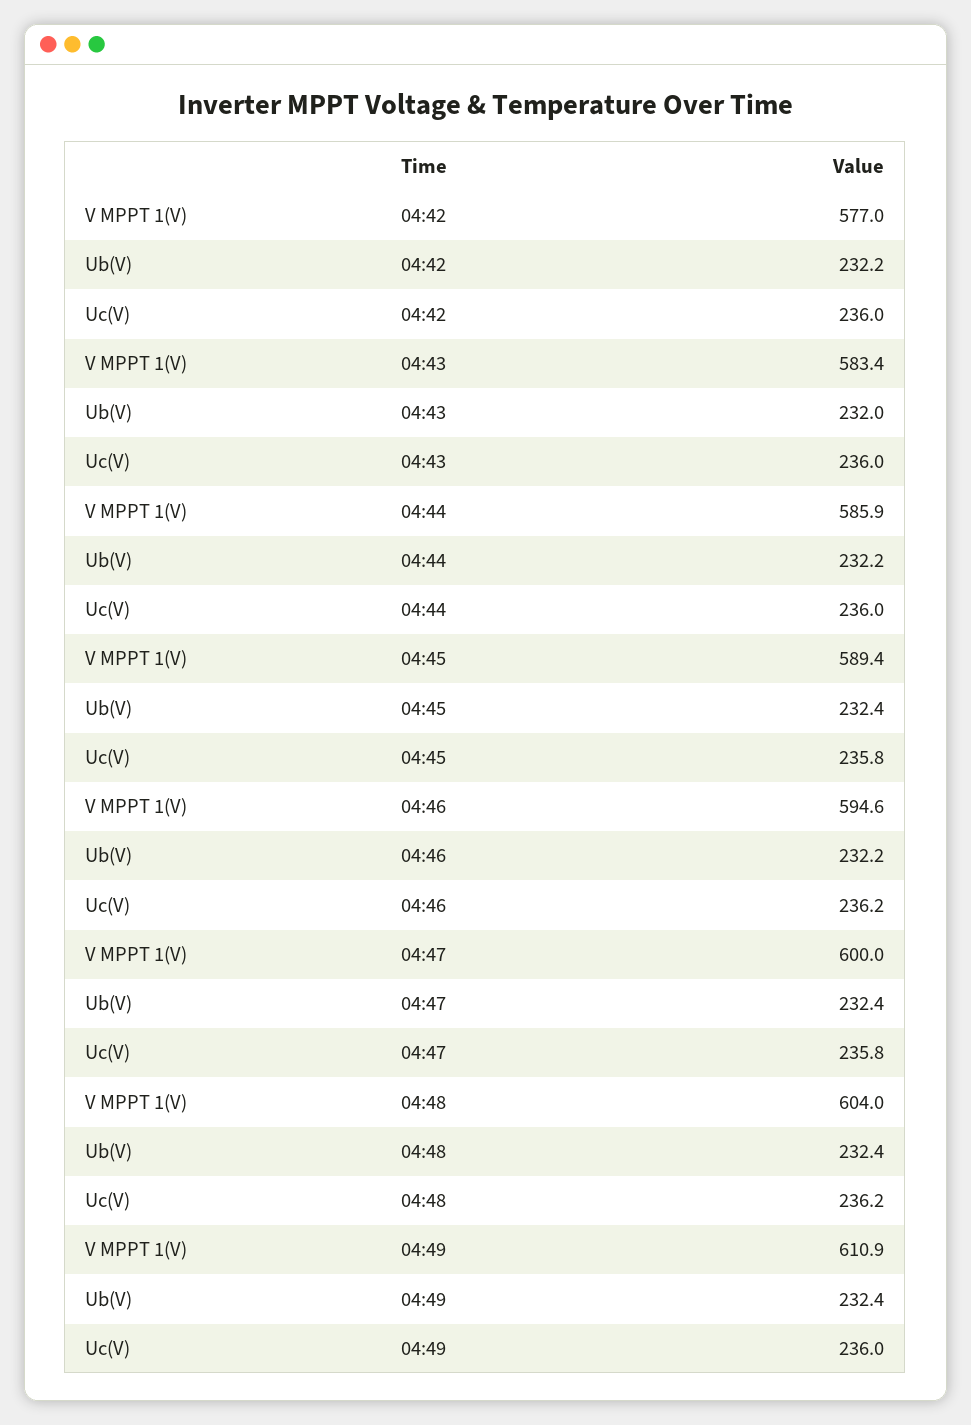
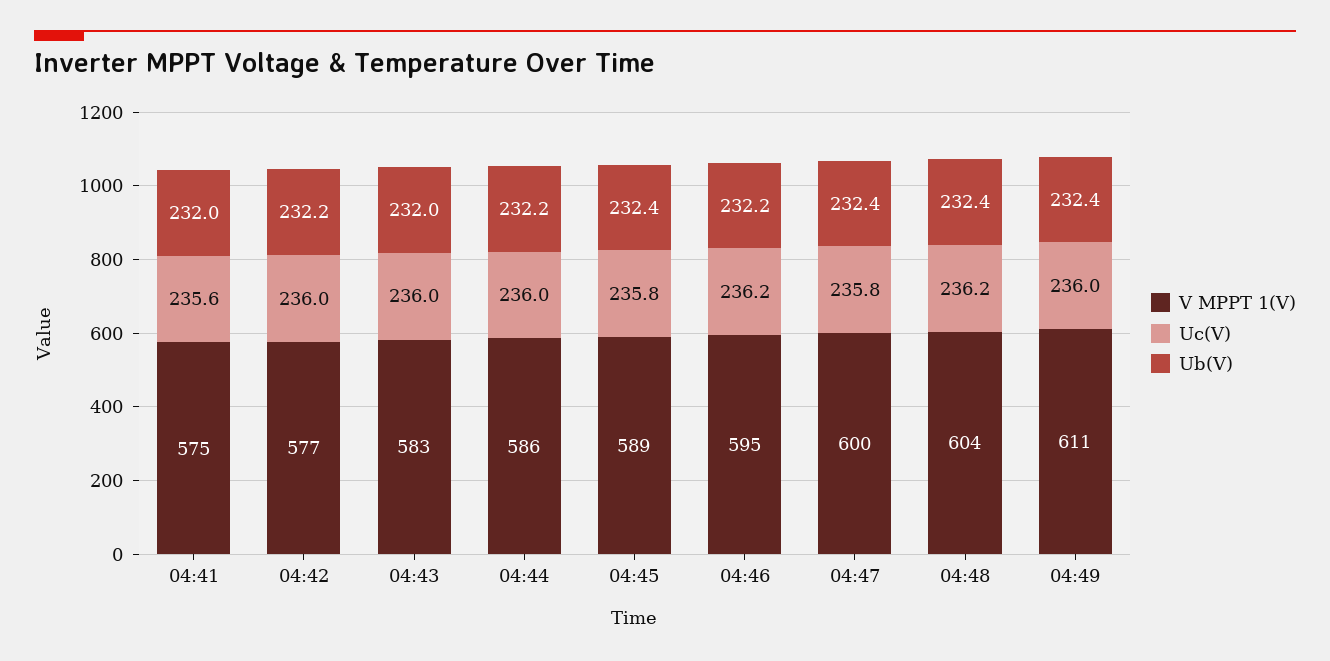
V MPPT 1(V), 04:41: none -> 575
Uc(V), 04:41: none -> 235.6
Ub(V), 04:41: none -> 232

